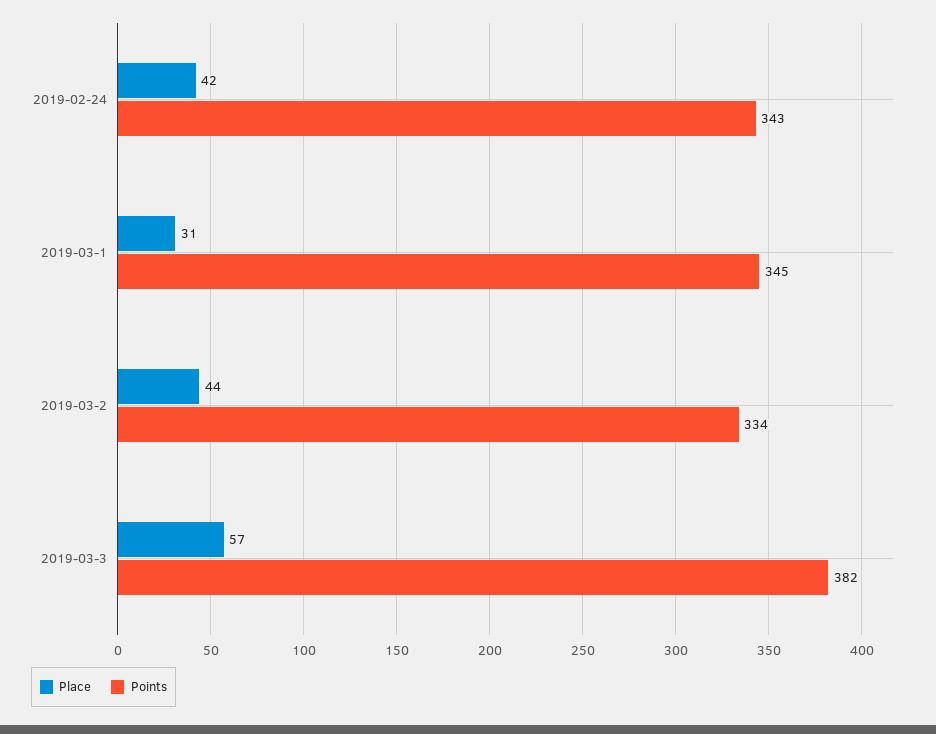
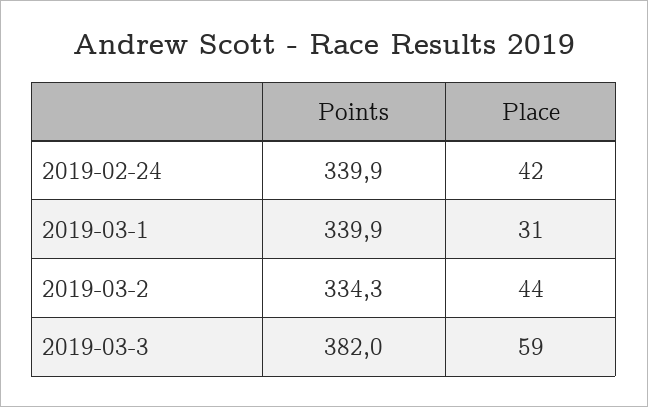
Points, 2019-02-24: 343 -> 339.9
Points, 2019-03-1: 345 -> 339.9
Place, 2019-03-3: 57 -> 59

